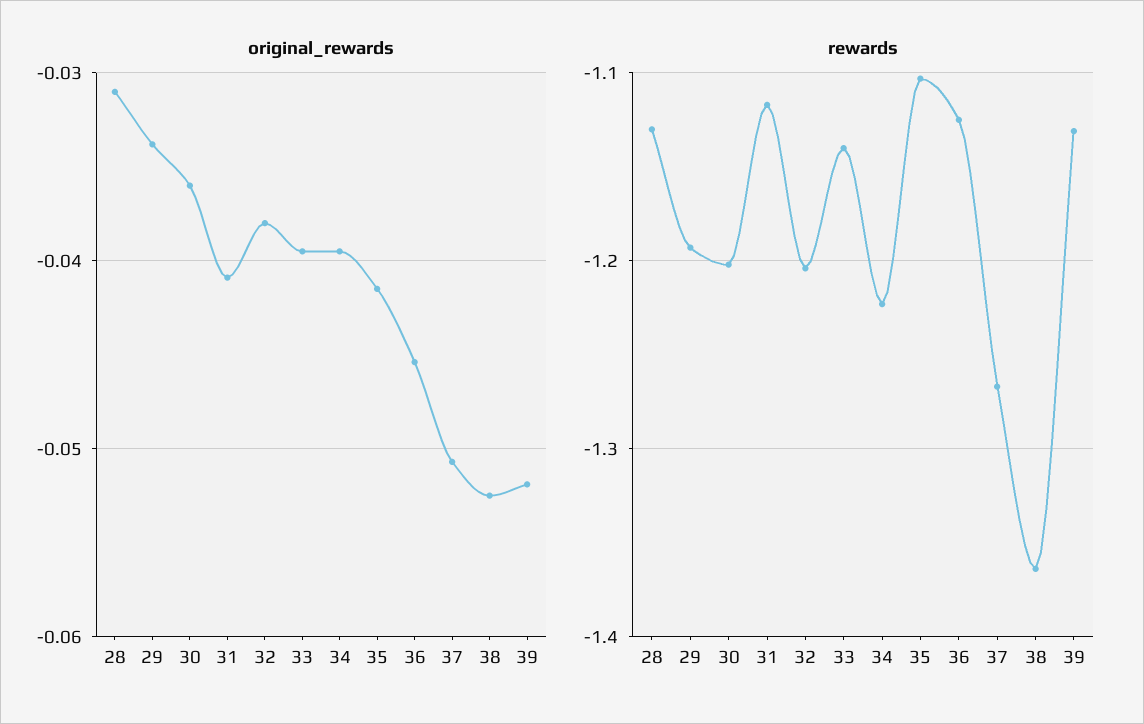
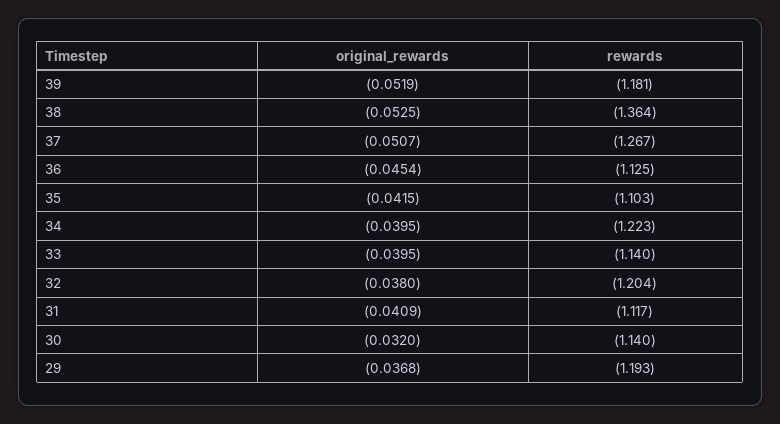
original_rewards, 28: -0.031 -> none
original_rewards, 29: -0.034 -> -0.0368
original_rewards, 30: -0.036 -> -0.032
rewards, 28: -1.13 -> none
rewards, 30: -1.2 -> -1.14
rewards, 39: -1.13 -> -1.181

